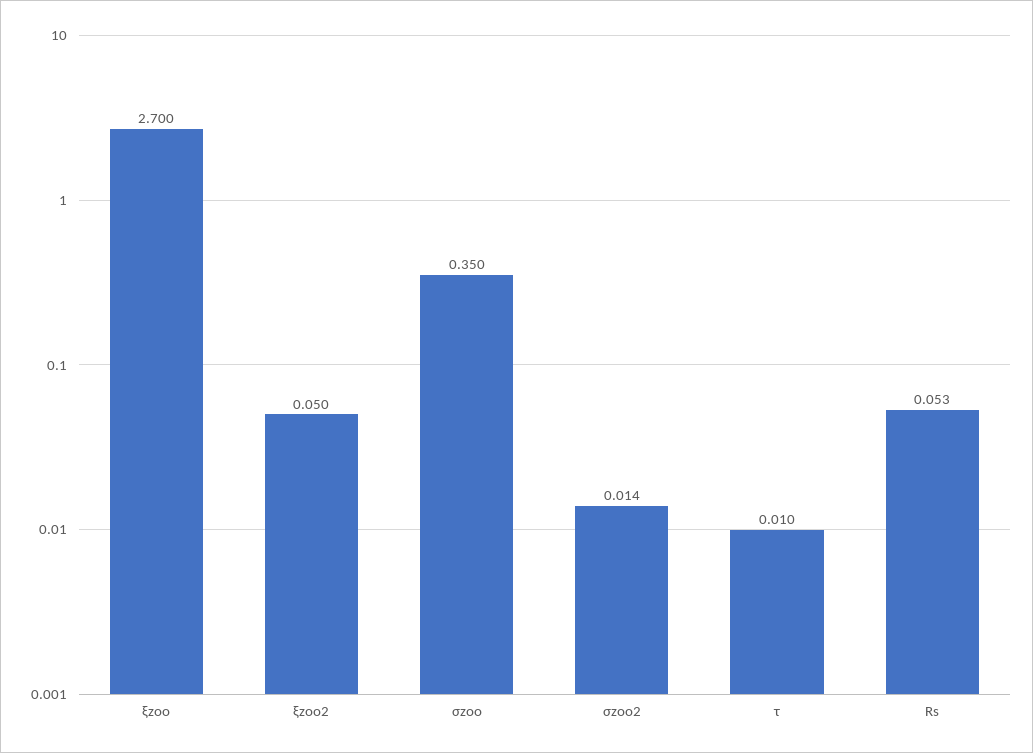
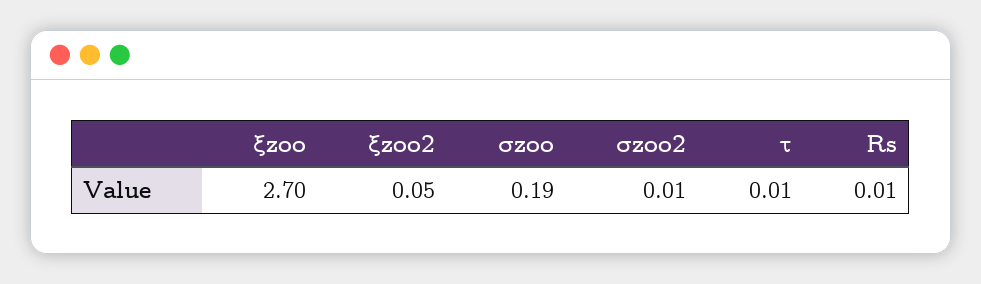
σzoo: 0.35 -> 0.19
Rs: 0.053 -> 0.01

